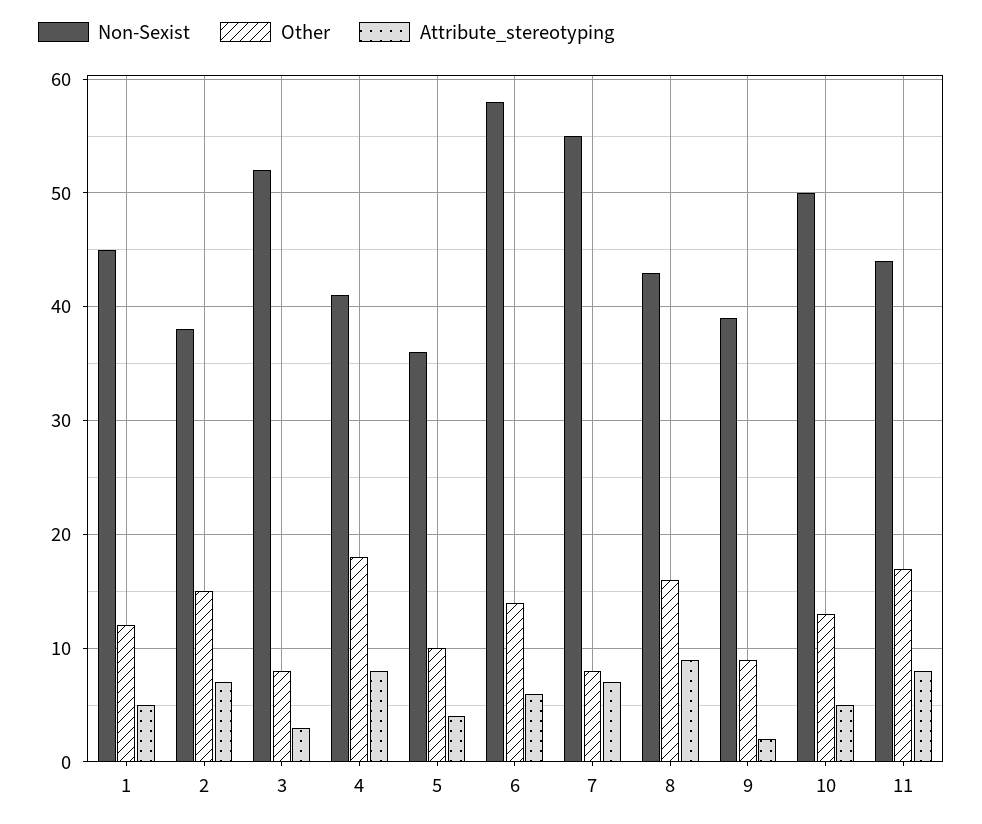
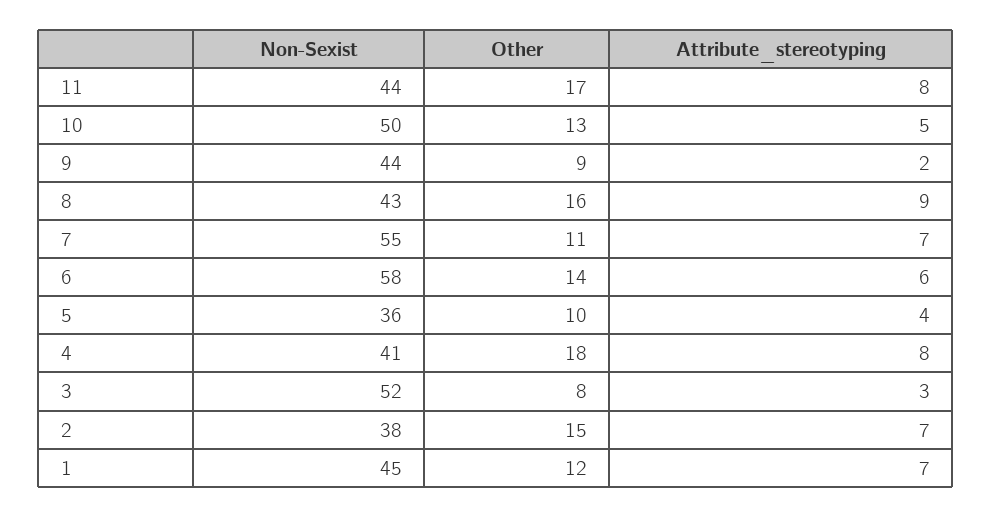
Attribute_stereotyping, 1: 5 -> 7
Other, 7: 8 -> 11
Non-Sexist, 9: 39 -> 44

